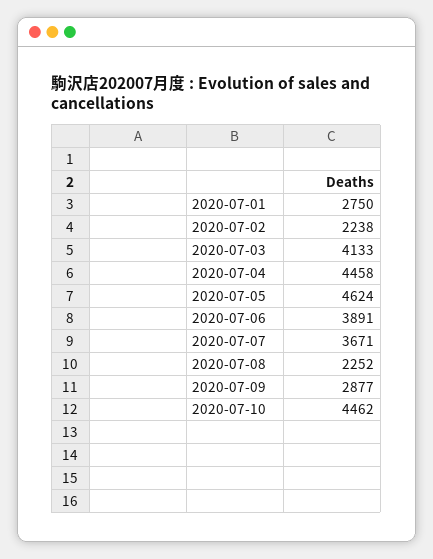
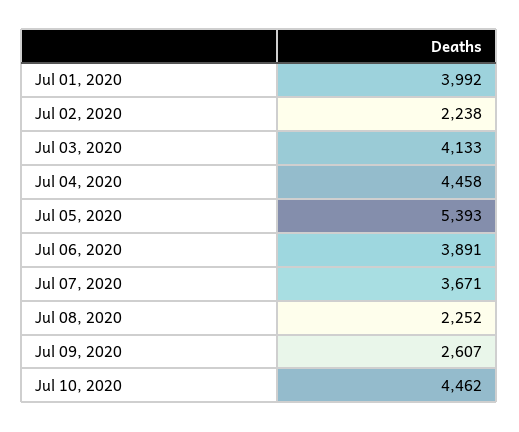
2020-07-01: 2750 -> 3992
2020-07-05: 4624 -> 5393
2020-07-09: 2877 -> 2607

